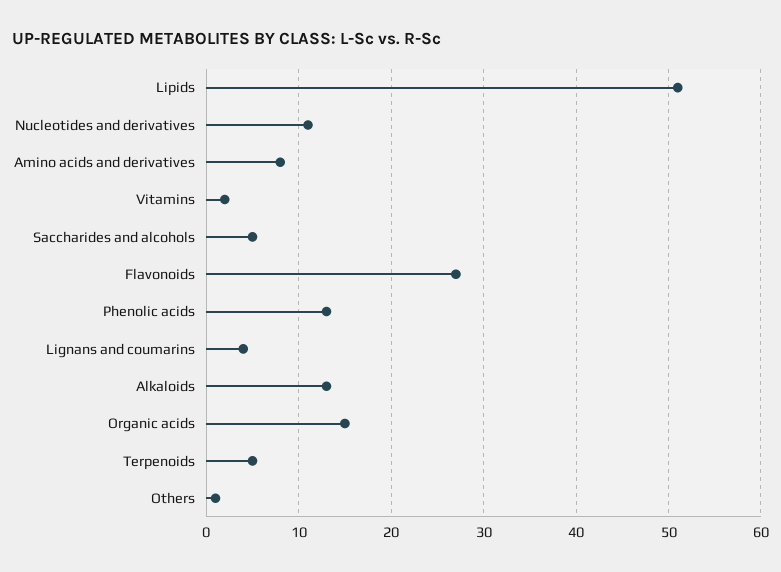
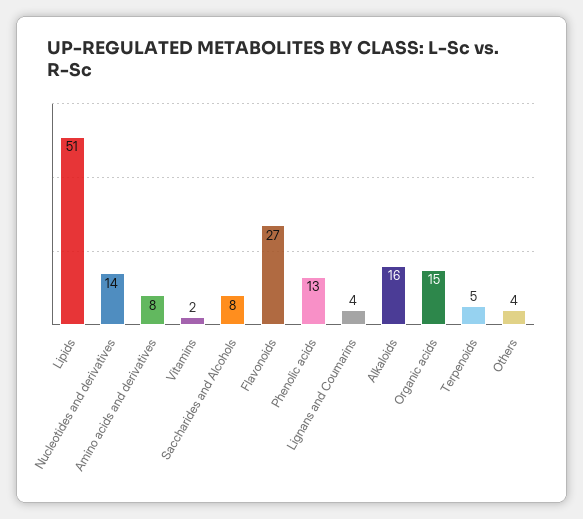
Nucleotides and derivatives: 11 -> 14
Saccharides and alcohols: 5 -> 8
Alkaloids: 13 -> 16
Others: 1 -> 4

